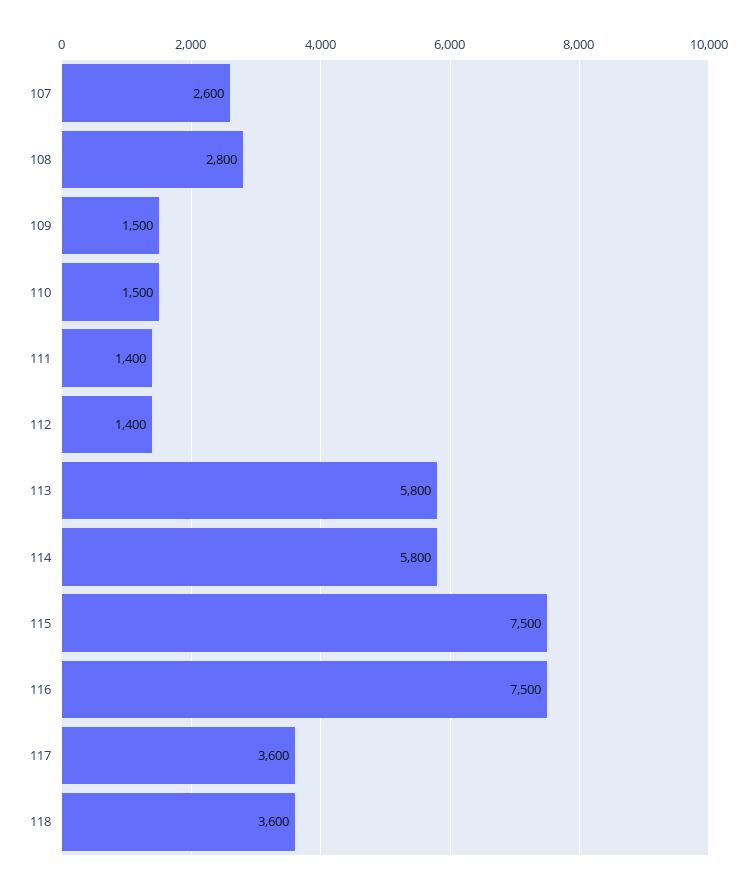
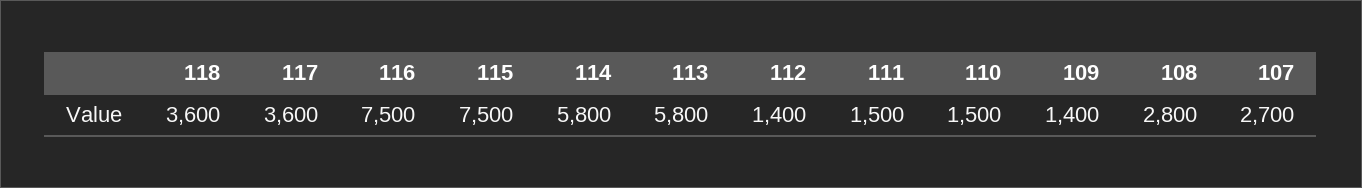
107: 2600 -> 2700
109: 1500 -> 1400
111: 1400 -> 1500

